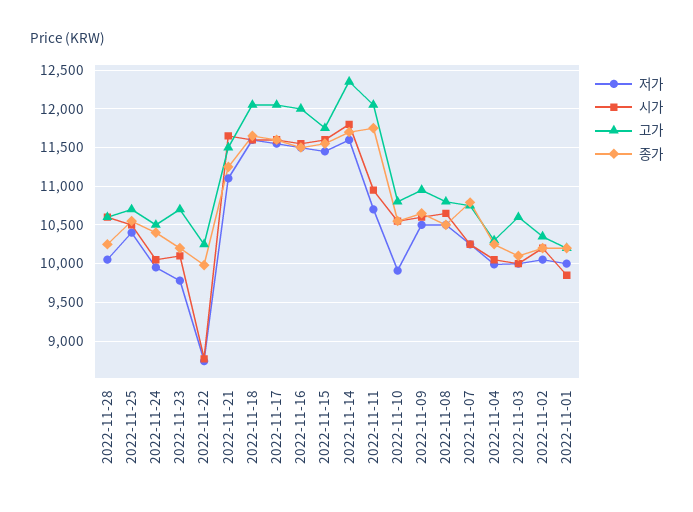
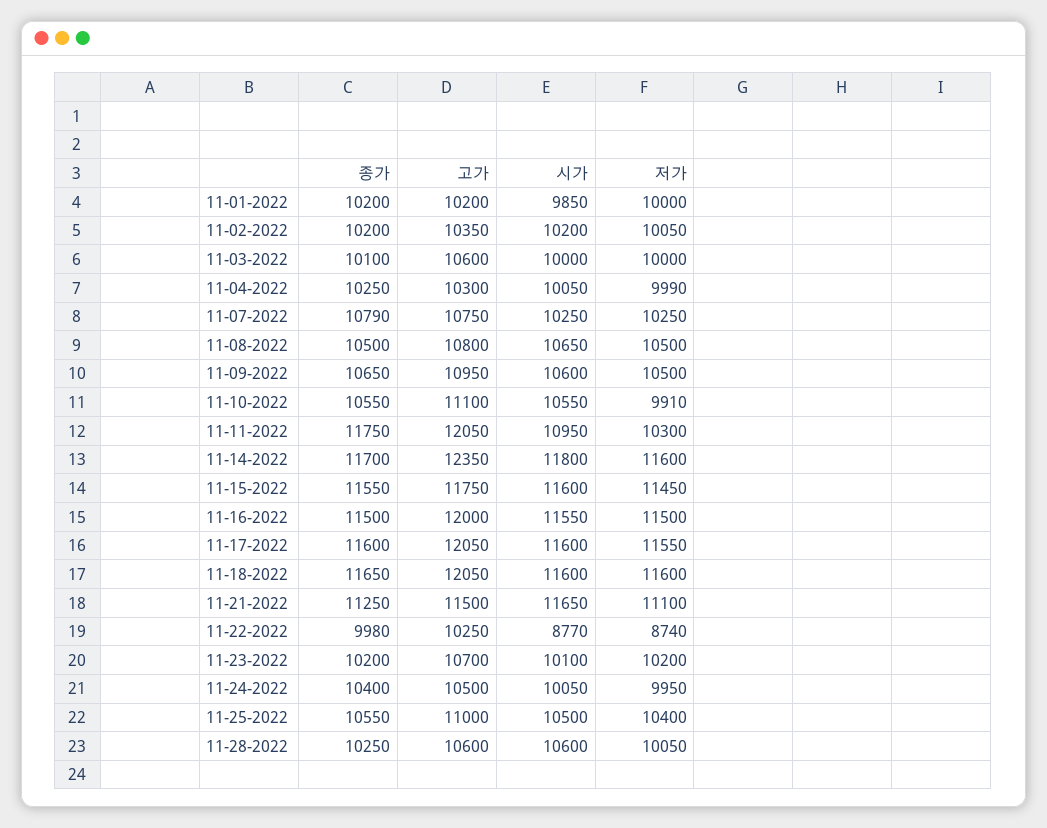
고가, 2022-11-25: 10700 -> 11000
저가, 2022-11-23: 9800 -> 10200
저가, 2022-11-11: 10700 -> 10300
고가, 2022-11-10: 10800 -> 11100

